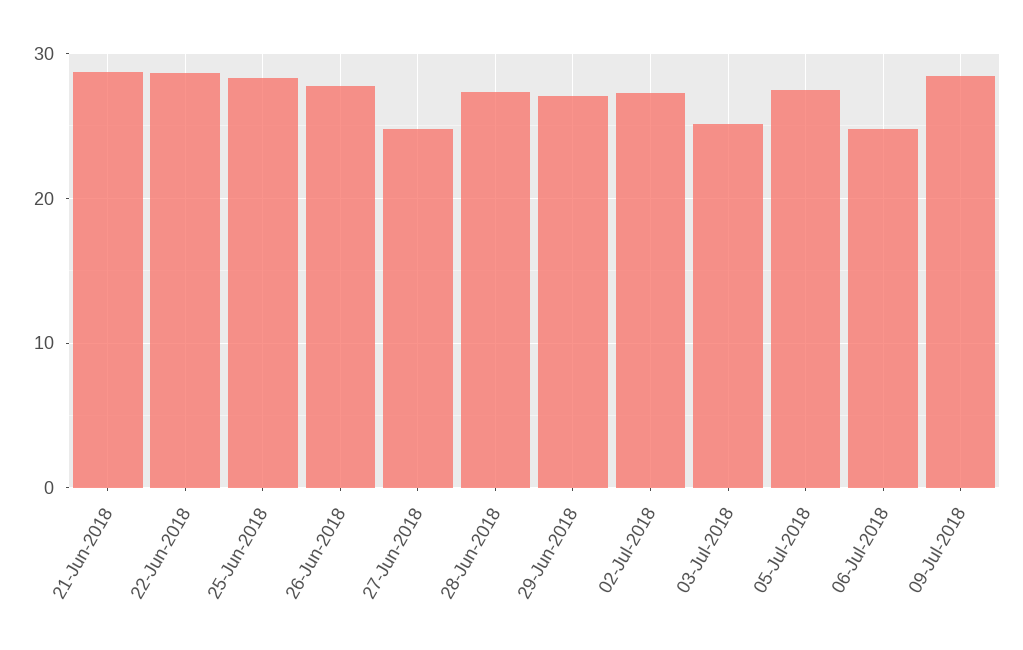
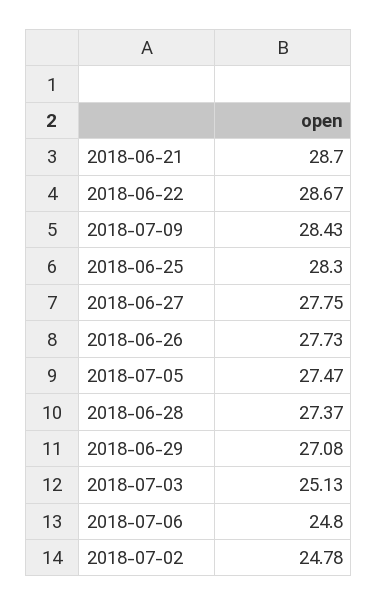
27-Jun-2018: 25 -> 27.75
02-Jul-2018: 27 -> 24.78

